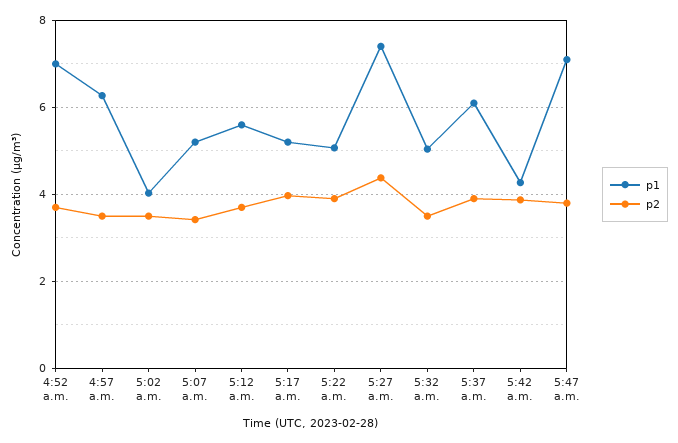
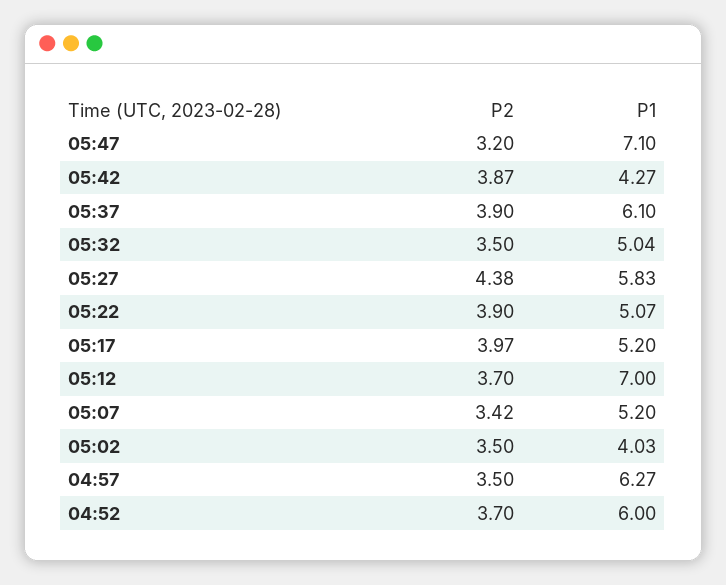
p1, 4:52 a.m.: 7 -> 6
p1, 5:12 a.m.: 5.6 -> 7
p1, 5:27 a.m.: 7.4 -> 5.83
p2, 5:47 a.m.: 3.8 -> 3.2

